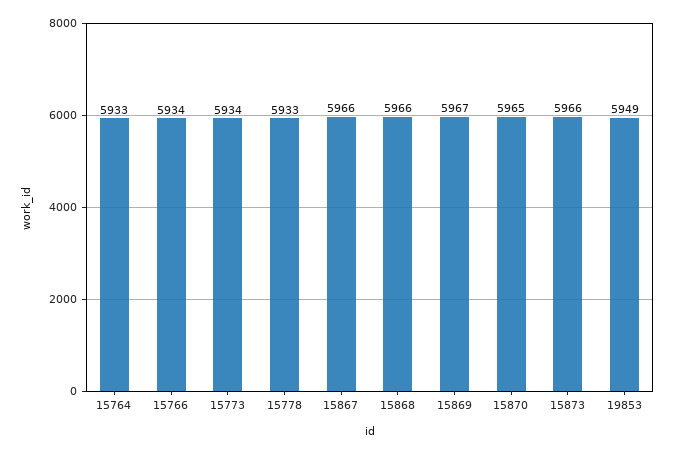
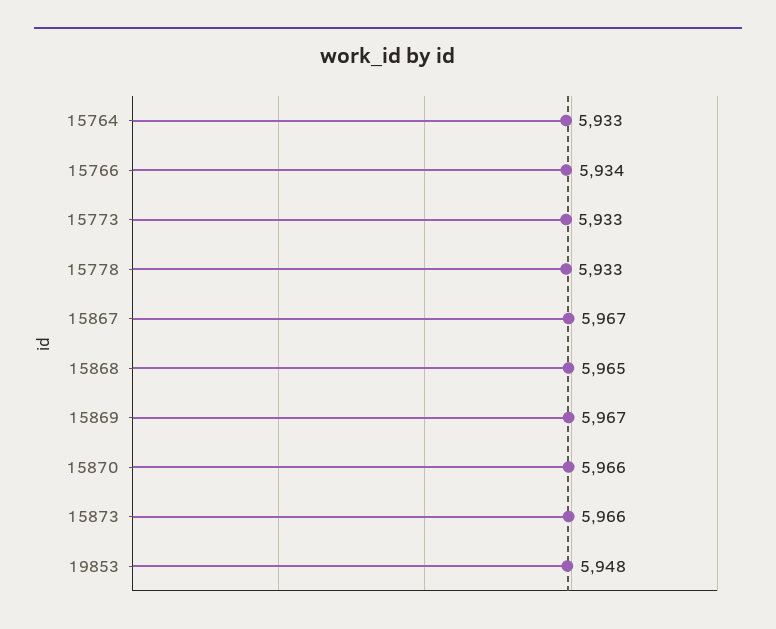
15773: 5934 -> 5933
15867: 5966 -> 5967
15868: 5966 -> 5965
15870: 5965 -> 5966
19853: 5949 -> 5948

